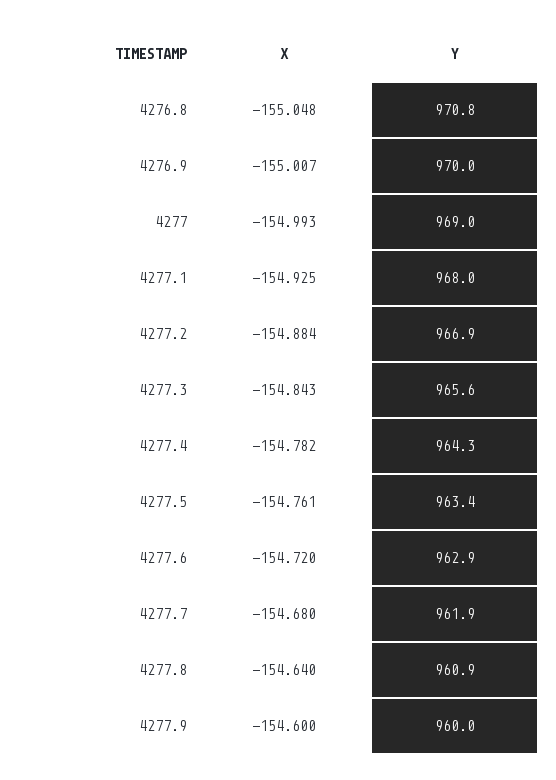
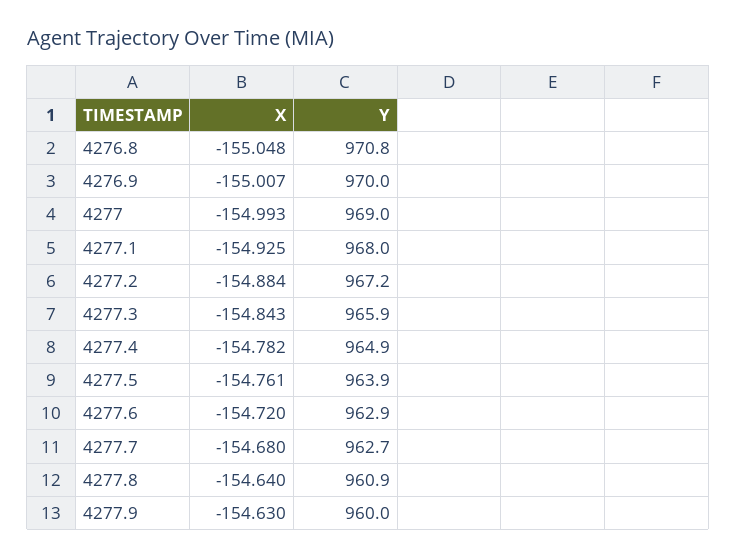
Y, 4277.2: 966.9 -> 967.2
Y, 4277.3: 965.6 -> 965.9
Y, 4277.4: 964.3 -> 964.9
Y, 4277.5: 963.4 -> 963.9
Y, 4277.7: 961.9 -> 962.7
X, 4277.9: -154.6 -> -154.63

